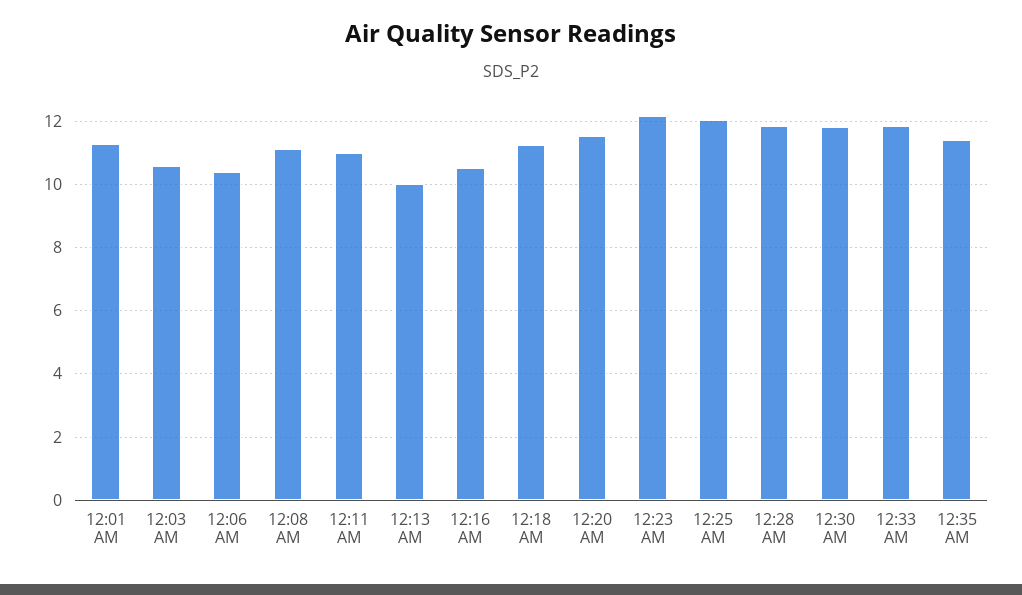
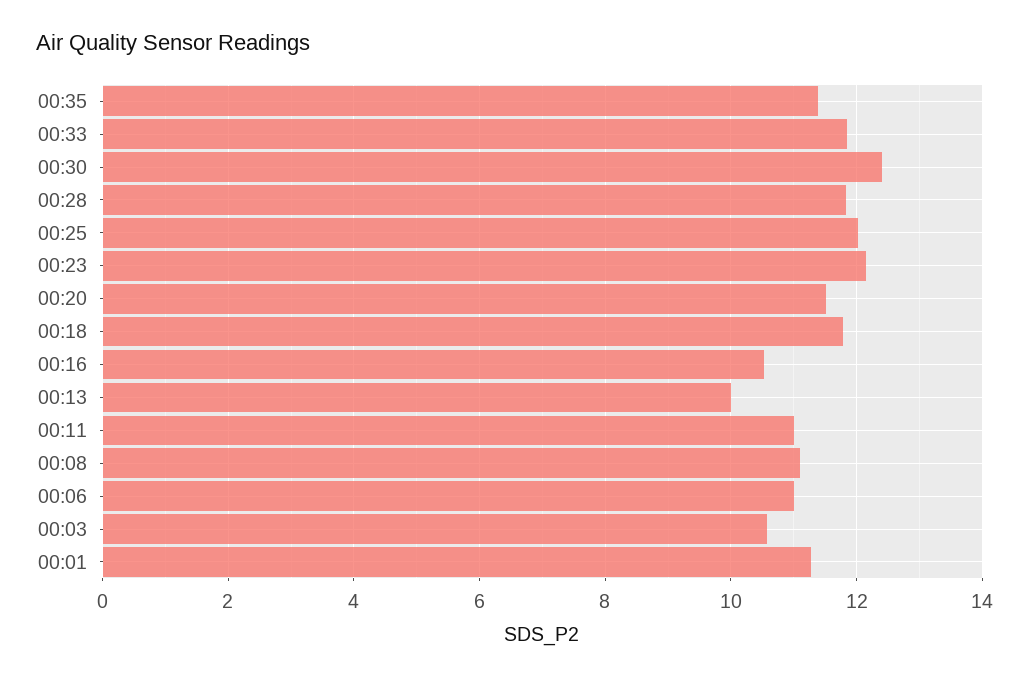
12:06 AM: 10.4 -> 11
12:18 AM: 11.2 -> 11.8
12:30 AM: 11.8 -> 12.4

